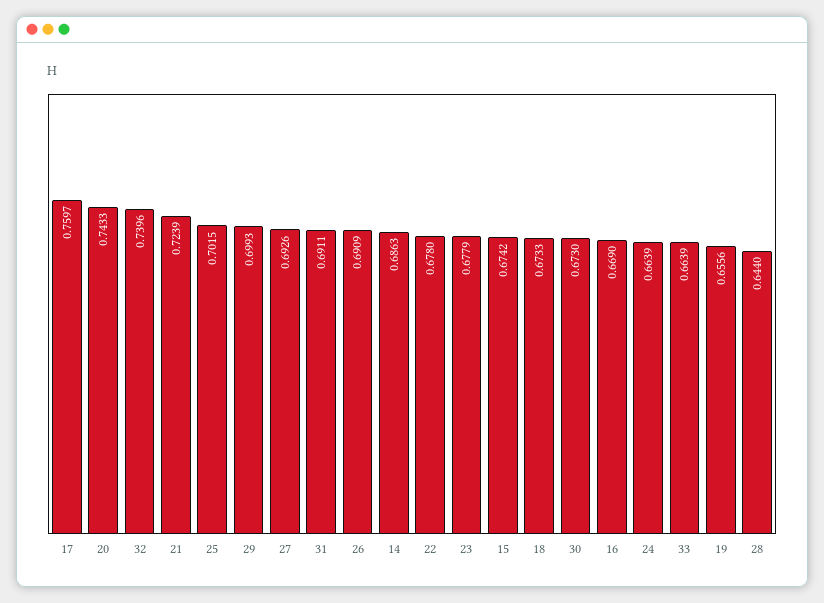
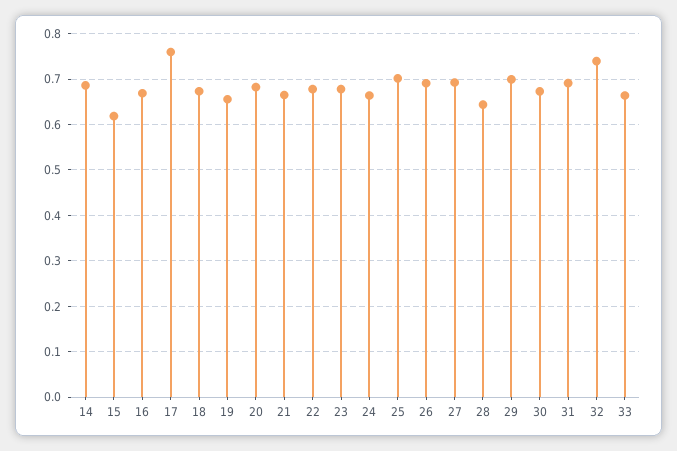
20: 0.7433 -> 0.68
21: 0.7239 -> 0.66
15: 0.6742 -> 0.62

